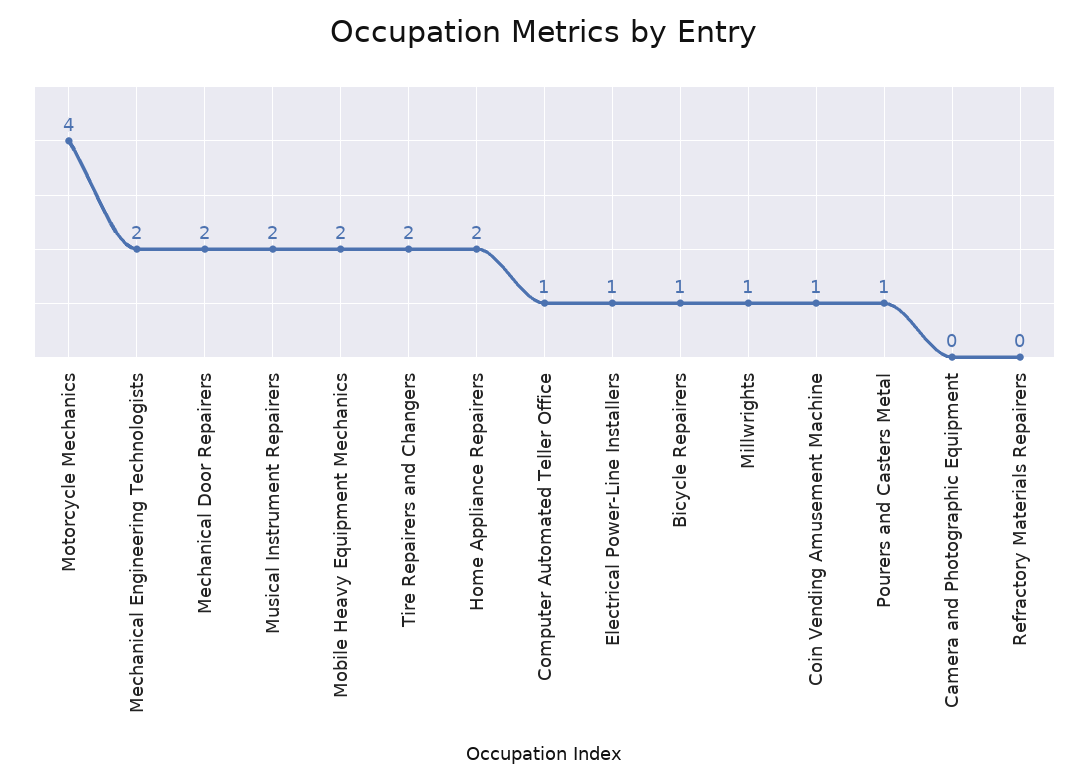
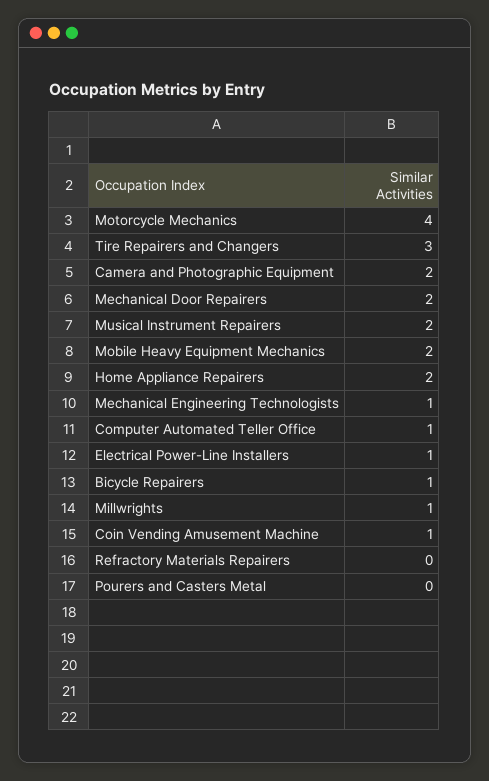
Mechanical Engineering Technologists: 2 -> 1
Tire Repairers and Changers: 2 -> 3
Pourers and Casters Metal: 1 -> 0
Camera and Photographic Equipment: 0 -> 2

